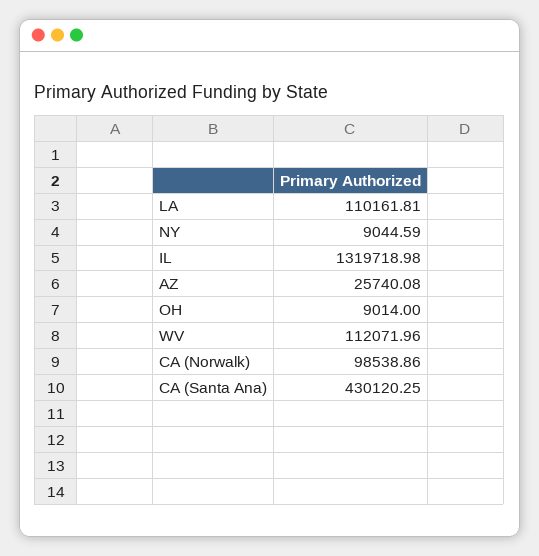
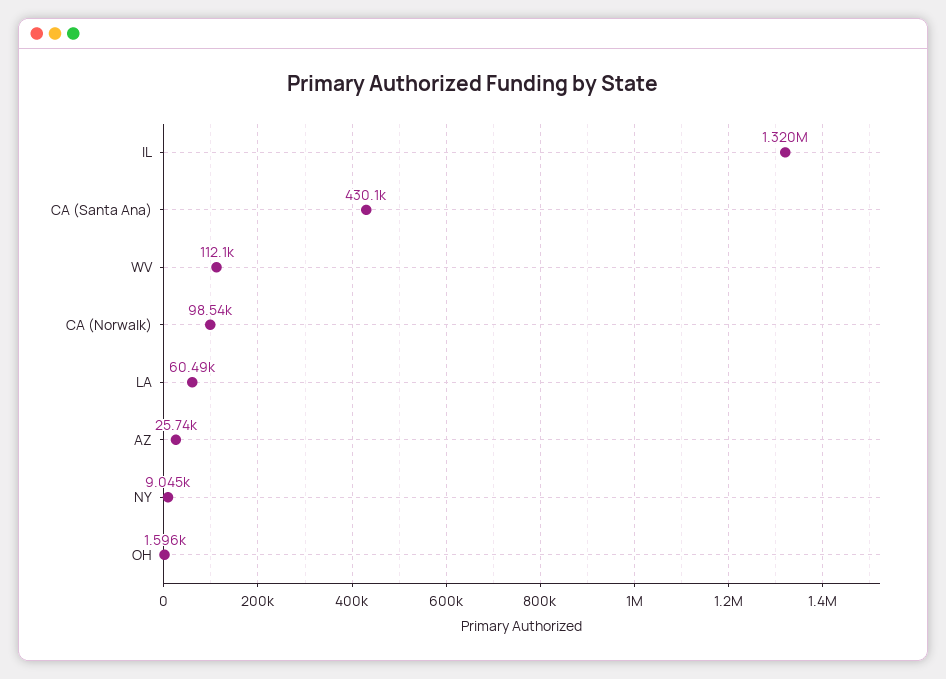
LA: 110161.81 -> 60490
OH: 9014 -> 1596

